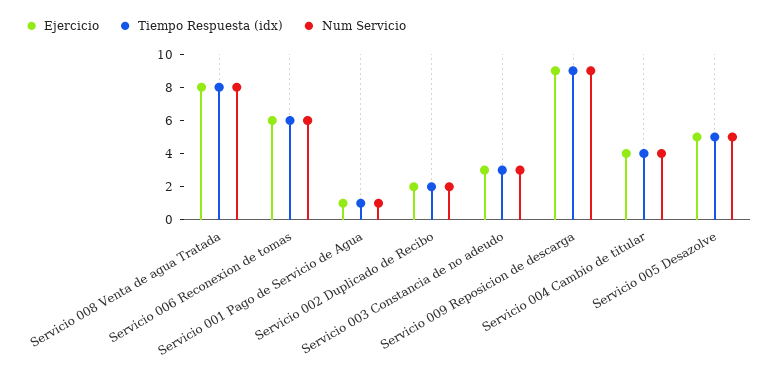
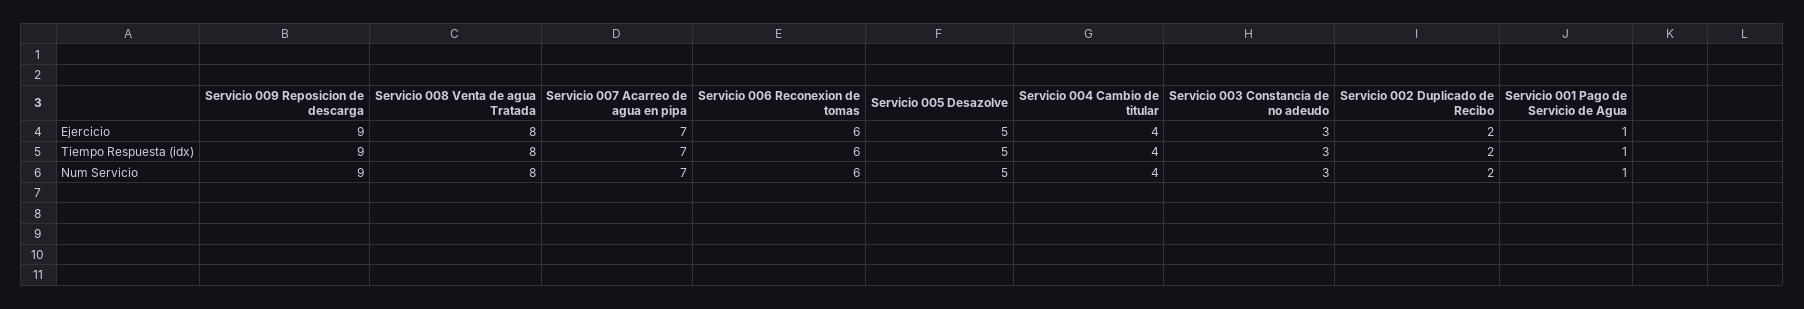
Ejercicio, Servicio 007 Acarreo de agua en pipa: none -> 7
Tiempo Respuesta (idx), Servicio 007 Acarreo de agua en pipa: none -> 7
Num Servicio, Servicio 007 Acarreo de agua en pipa: none -> 7

